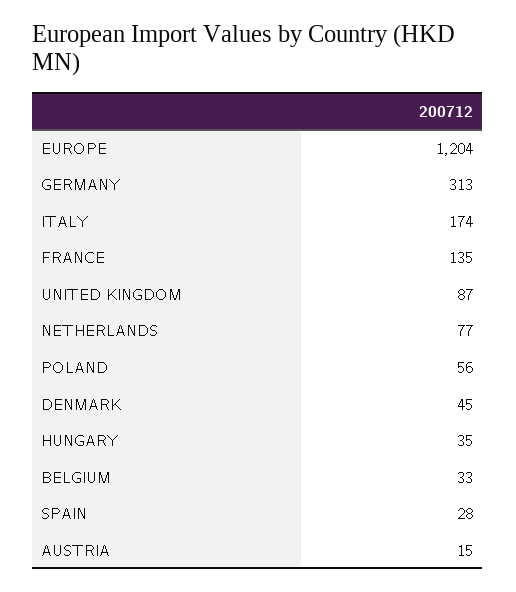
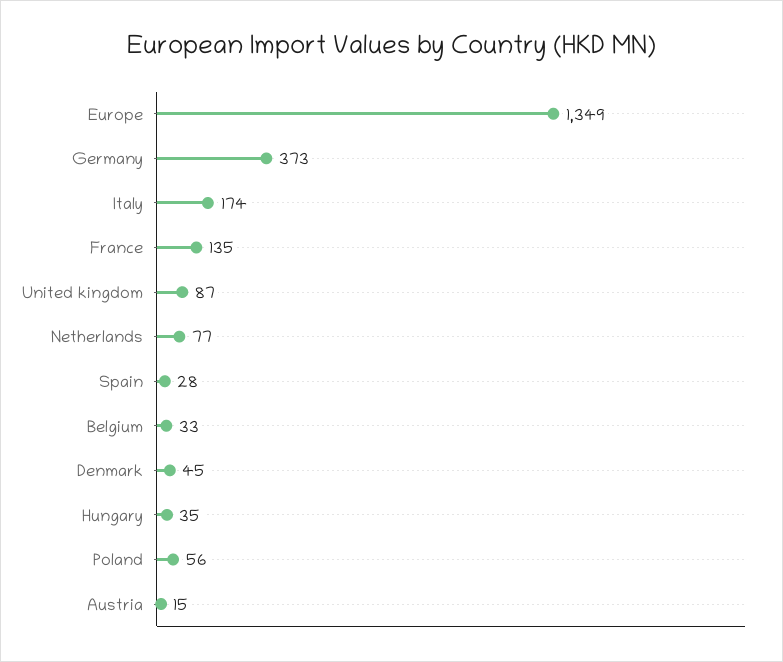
EUROPE: 1204 -> 1349
GERMANY: 313 -> 373

